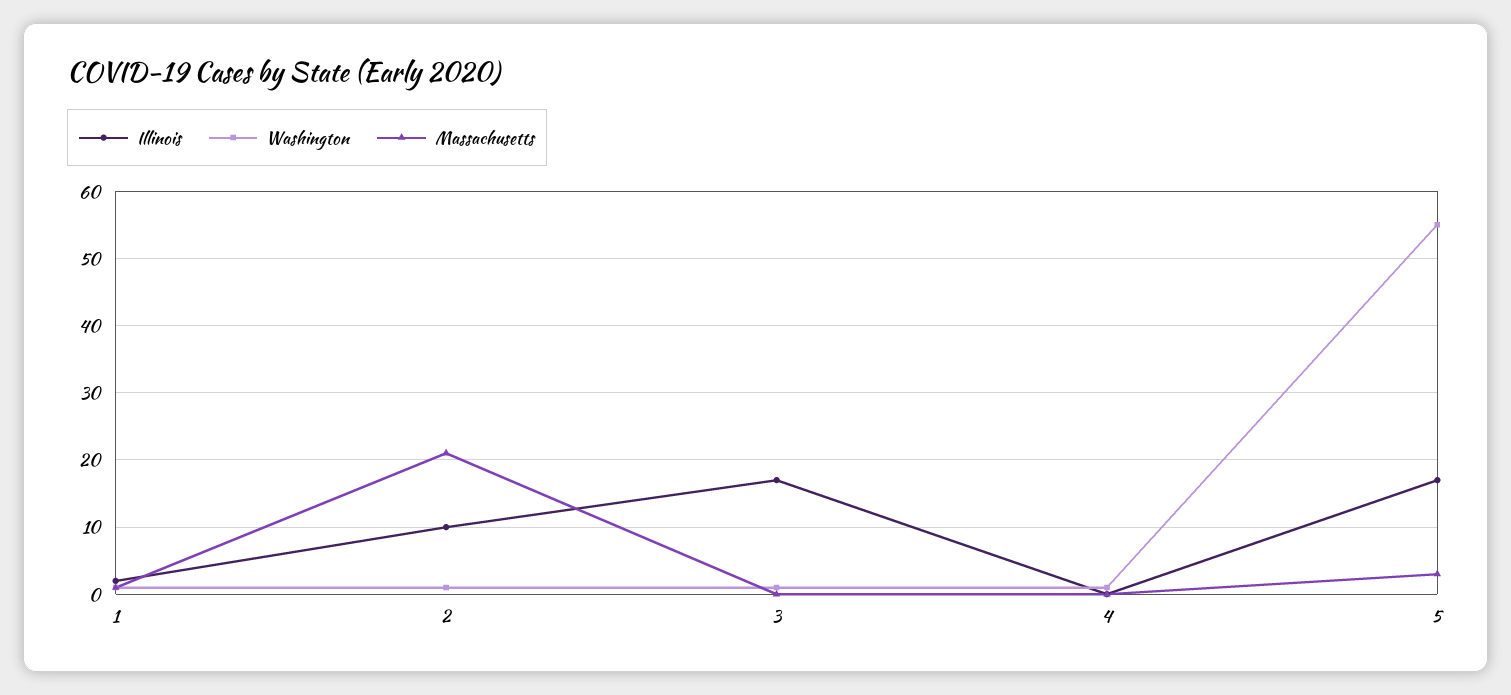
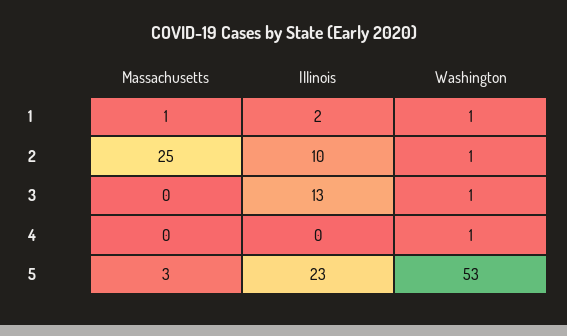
Massachusetts, 2: 21 -> 25
Illinois, 3: 17 -> 13
Illinois, 5: 17 -> 23
Washington, 5: 55 -> 53

